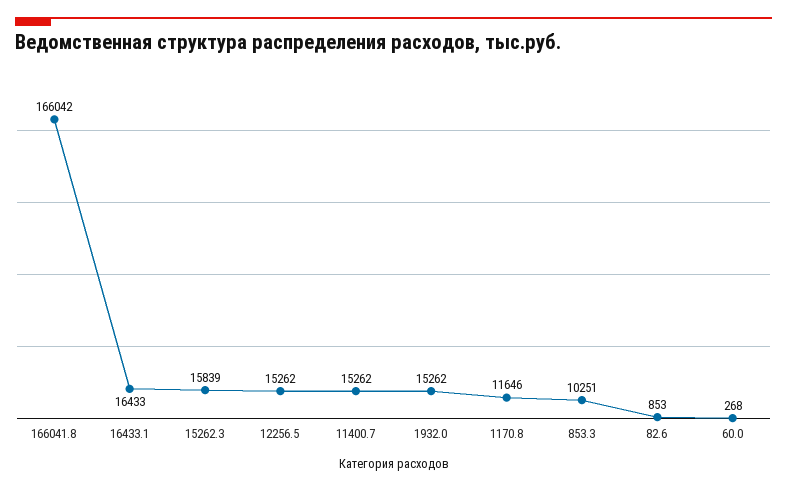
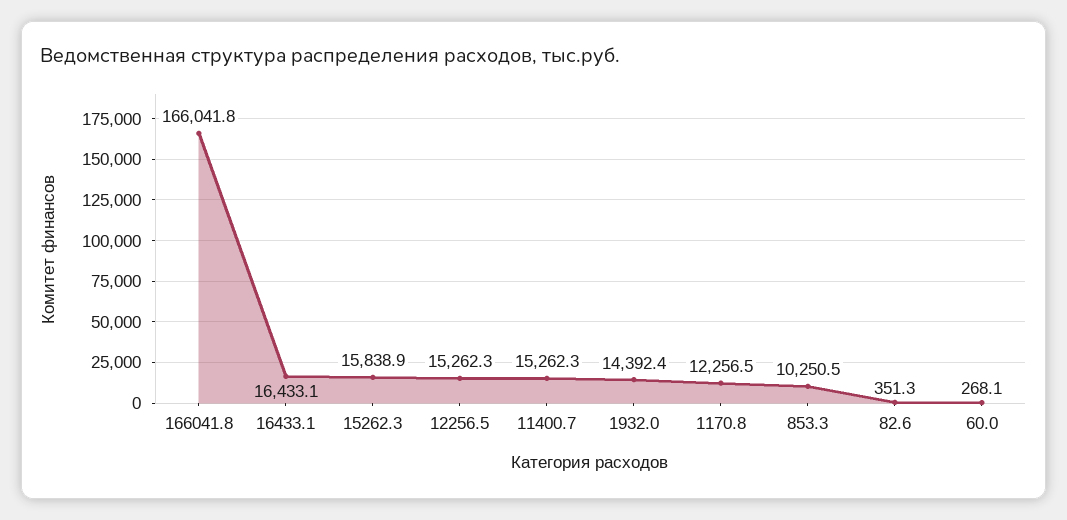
1932.0: 15262 -> 14392.4
1170.8: 11646 -> 12256.5
82.6: 853 -> 351.3

